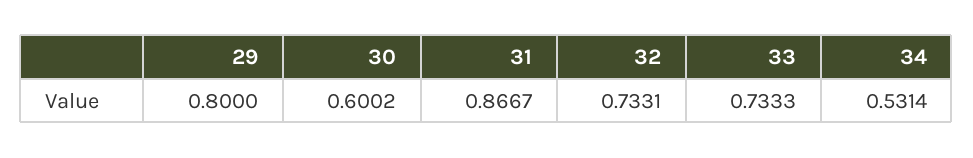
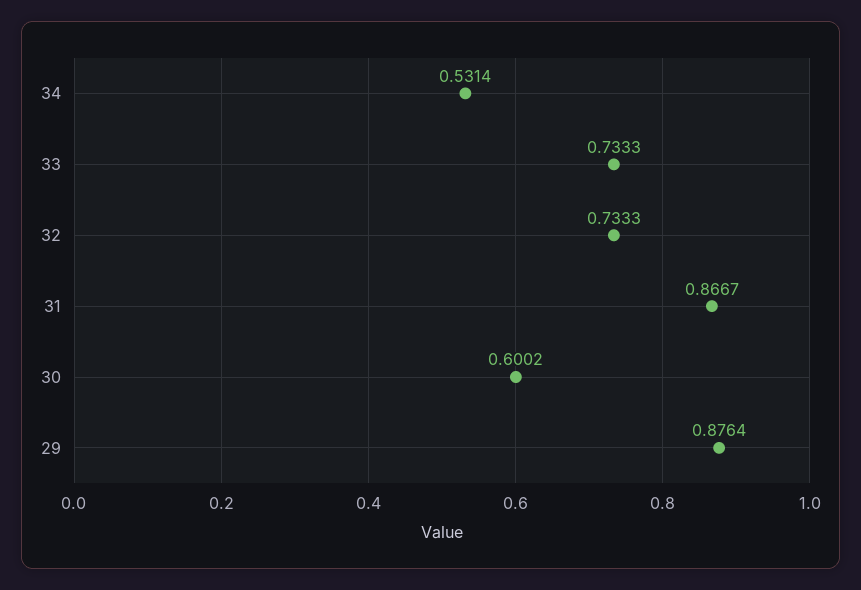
29: 0.8 -> 0.8764
32: 0.7331 -> 0.7333

